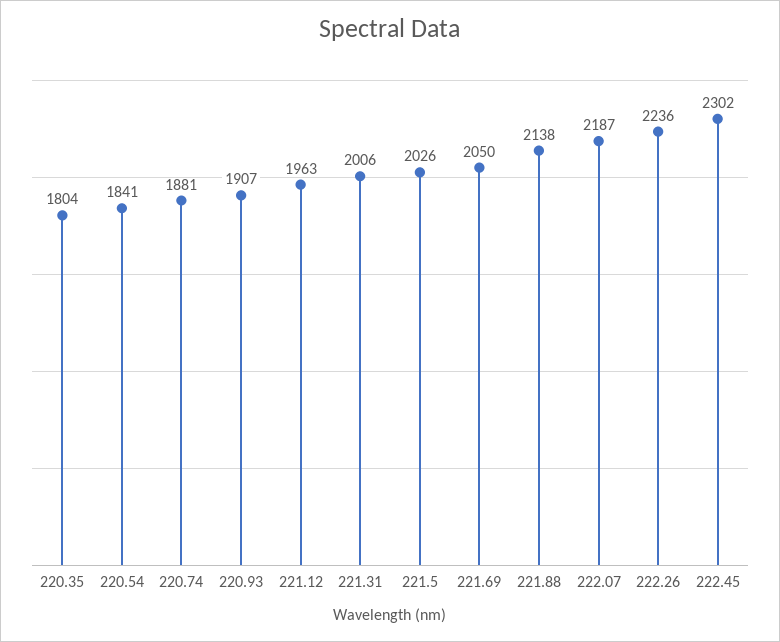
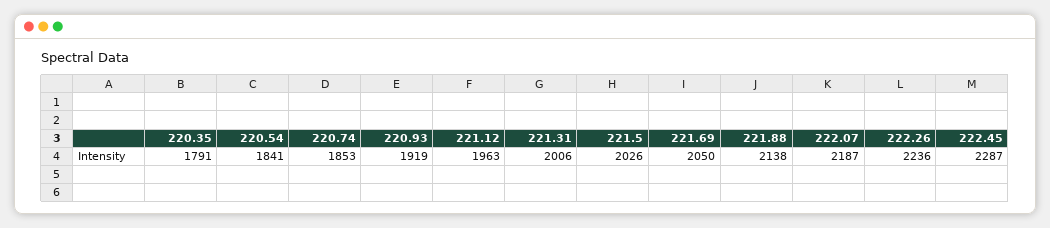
220.35: 1804 -> 1791
220.74: 1881 -> 1853
220.93: 1907 -> 1919
222.45: 2302 -> 2287

